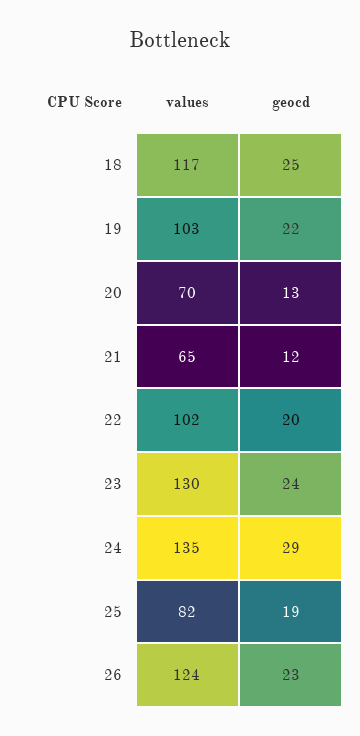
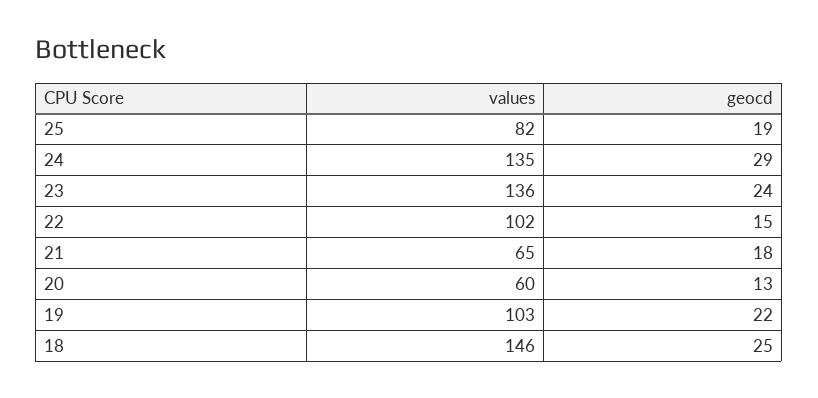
values, 18: 117 -> 146
values, 20: 70 -> 60
geocd, 21: 12 -> 18
geocd, 22: 20 -> 15
values, 23: 130 -> 136
values, 26: 124 -> none
geocd, 26: 23 -> none

